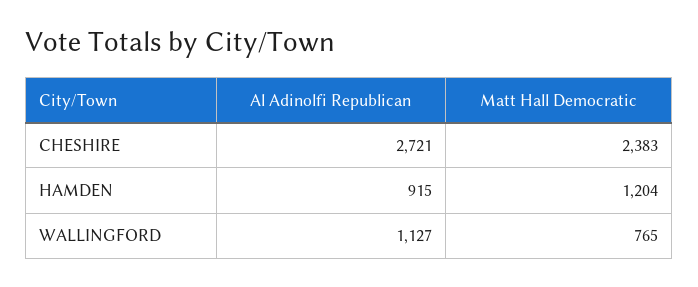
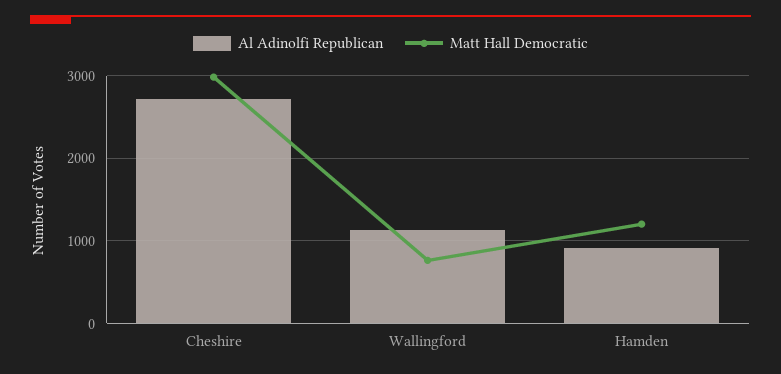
Matt Hall Democratic, CHESHIRE: 2383 -> 3000

